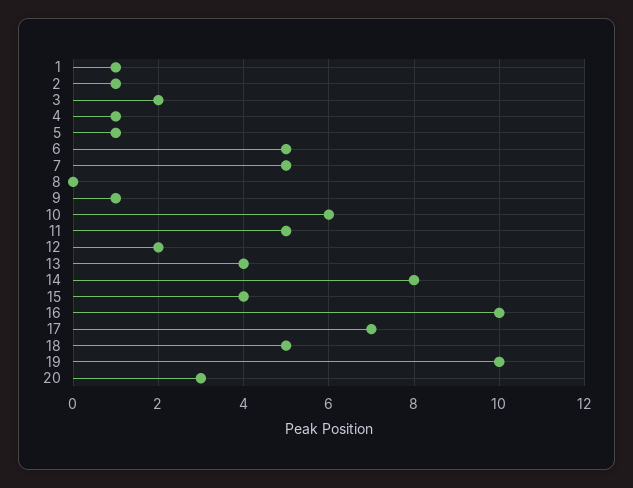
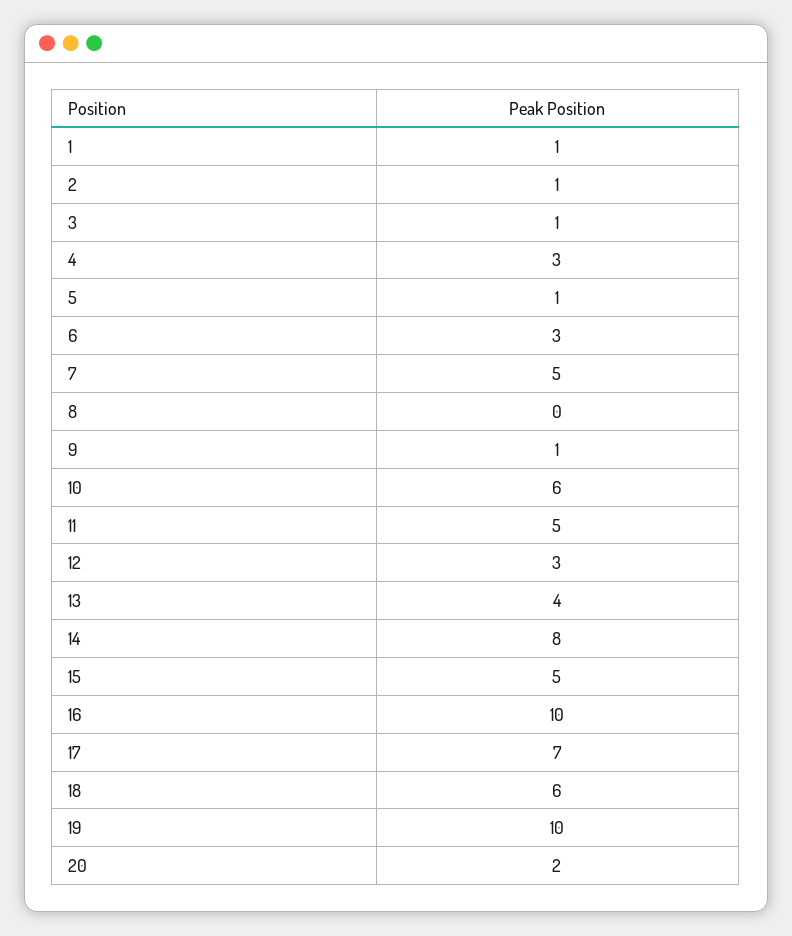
3: 2 -> 1
4: 1 -> 3
6: 5 -> 3
12: 2 -> 3
15: 4 -> 5
18: 5 -> 6
20: 3 -> 2

